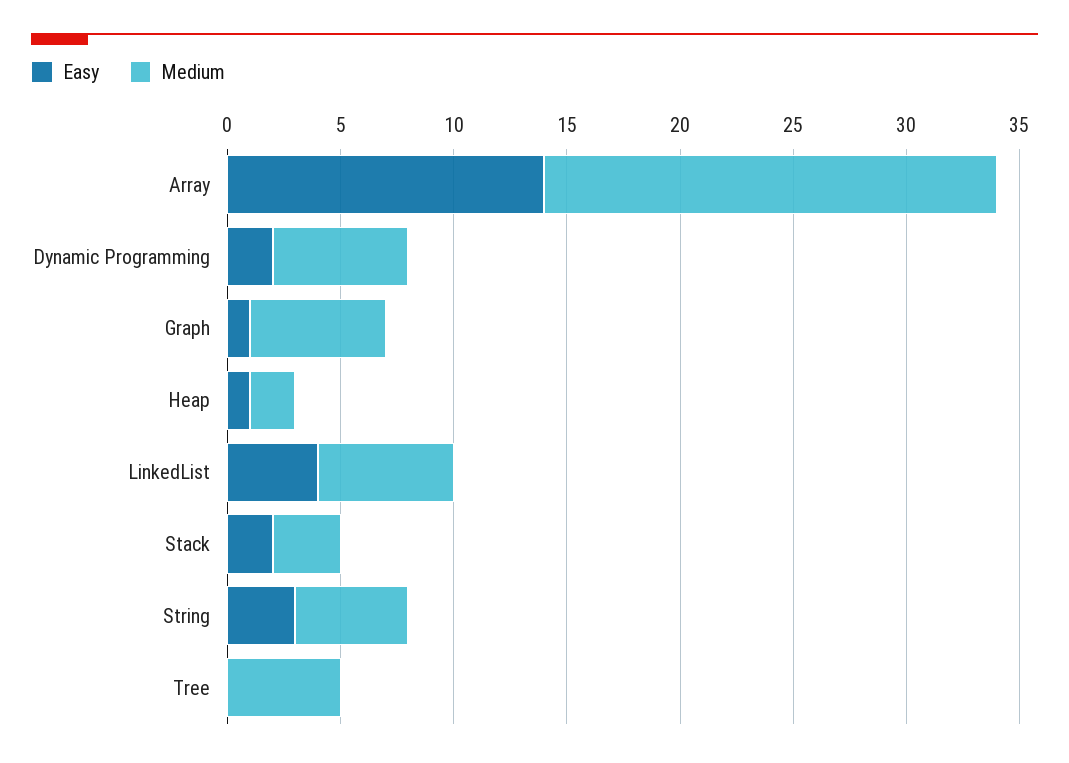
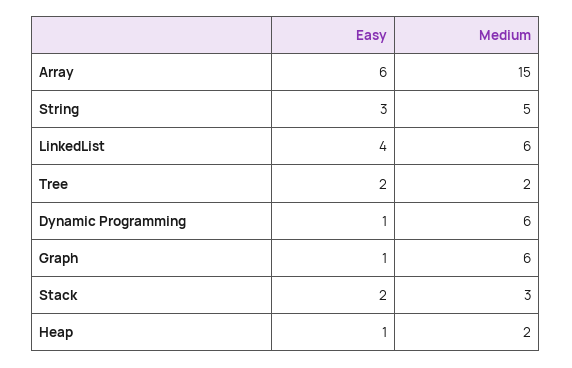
Easy, Array: 14 -> 6
Medium, Array: 20 -> 15
Easy, Dynamic Programming: 2 -> 1
Easy, Tree: 0 -> 2
Medium, Tree: 5 -> 2

